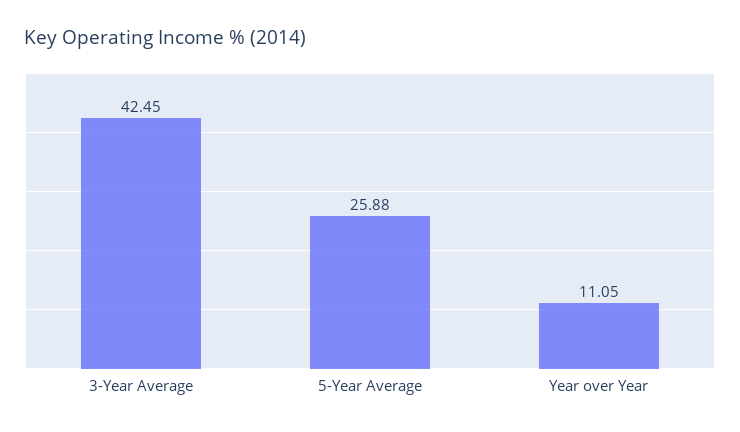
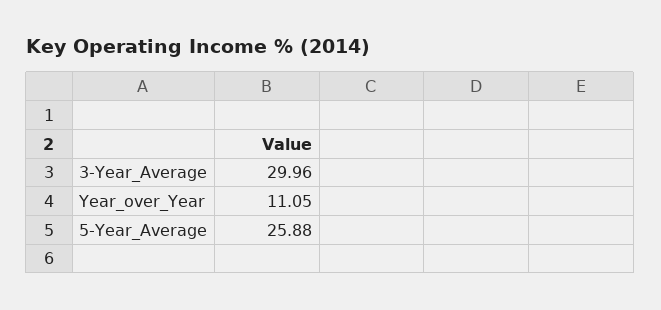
3-Year Average: 42.45 -> 29.96

